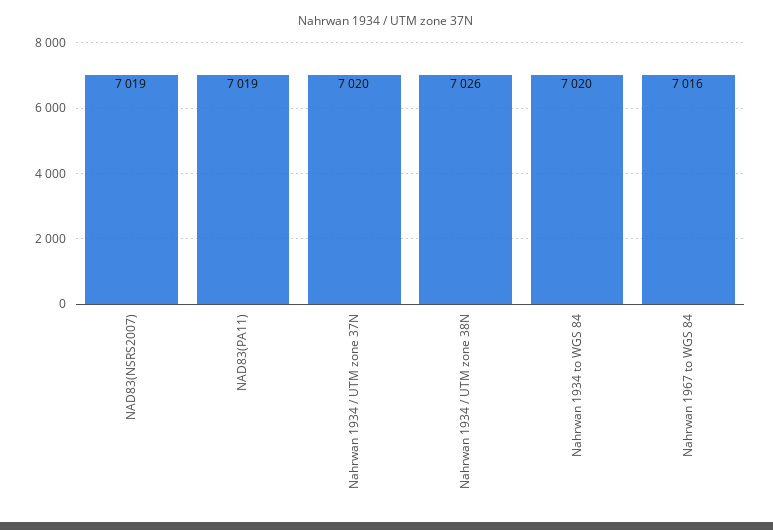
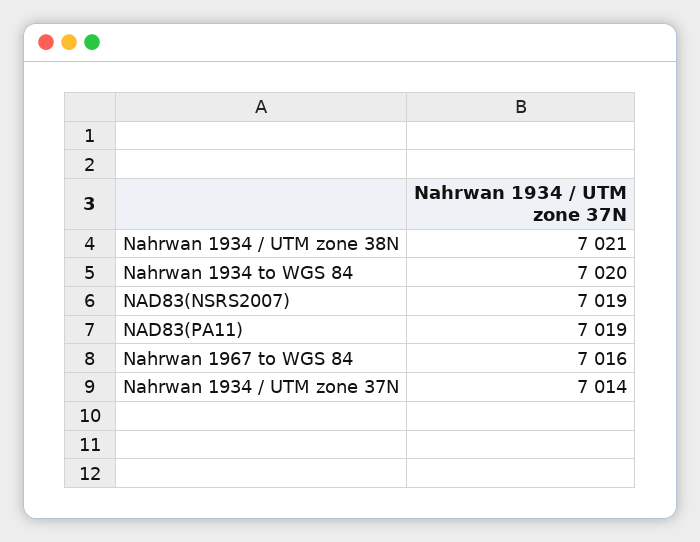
Nahrwan 1934 / UTM zone 37N: 7020 -> 7014
Nahrwan 1934 / UTM zone 38N: 7026 -> 7021

